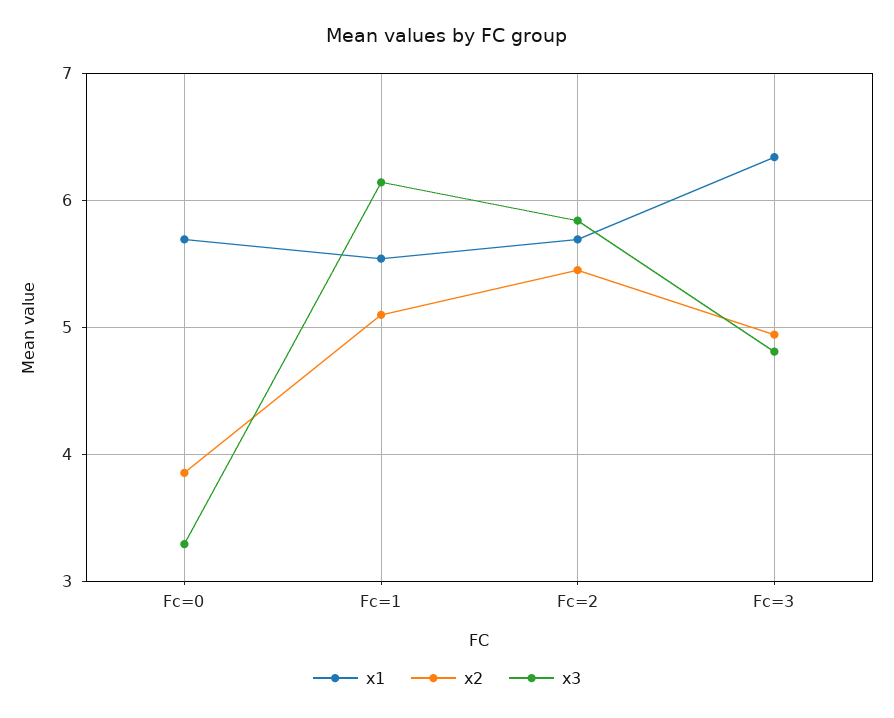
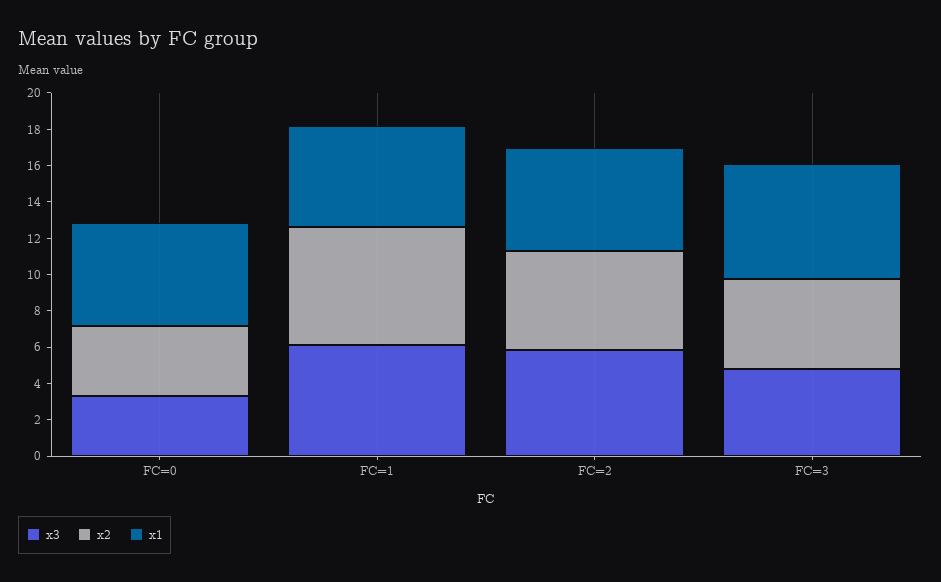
x2, Fc=1: 5.1 -> 6.5

